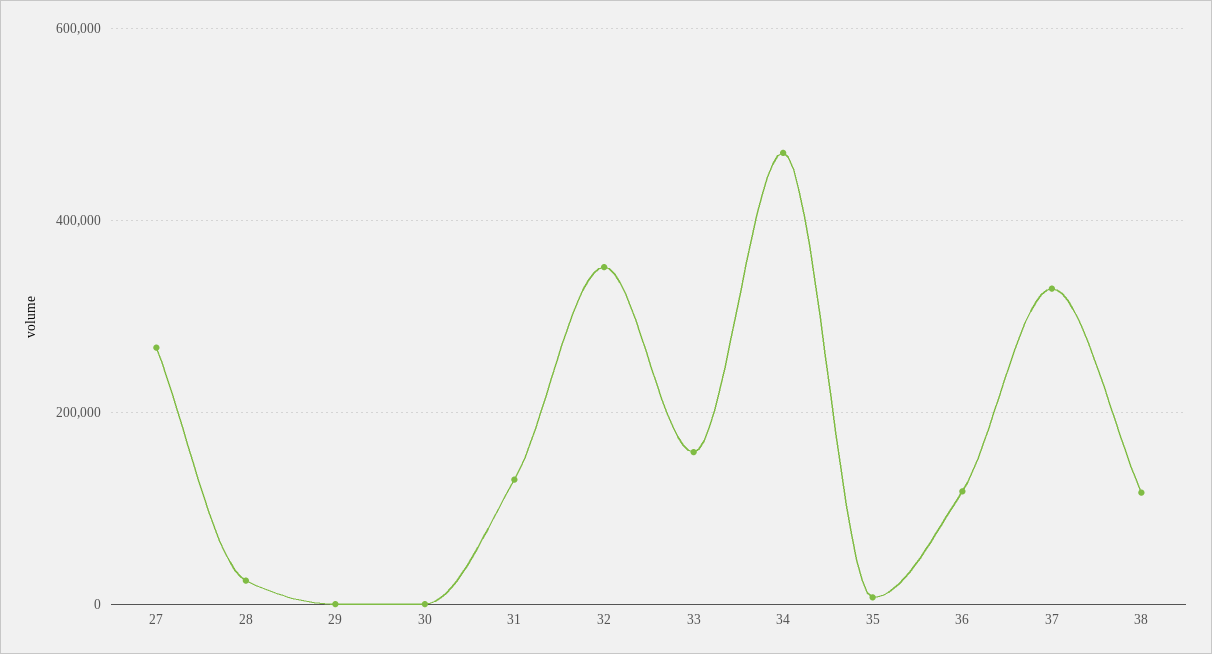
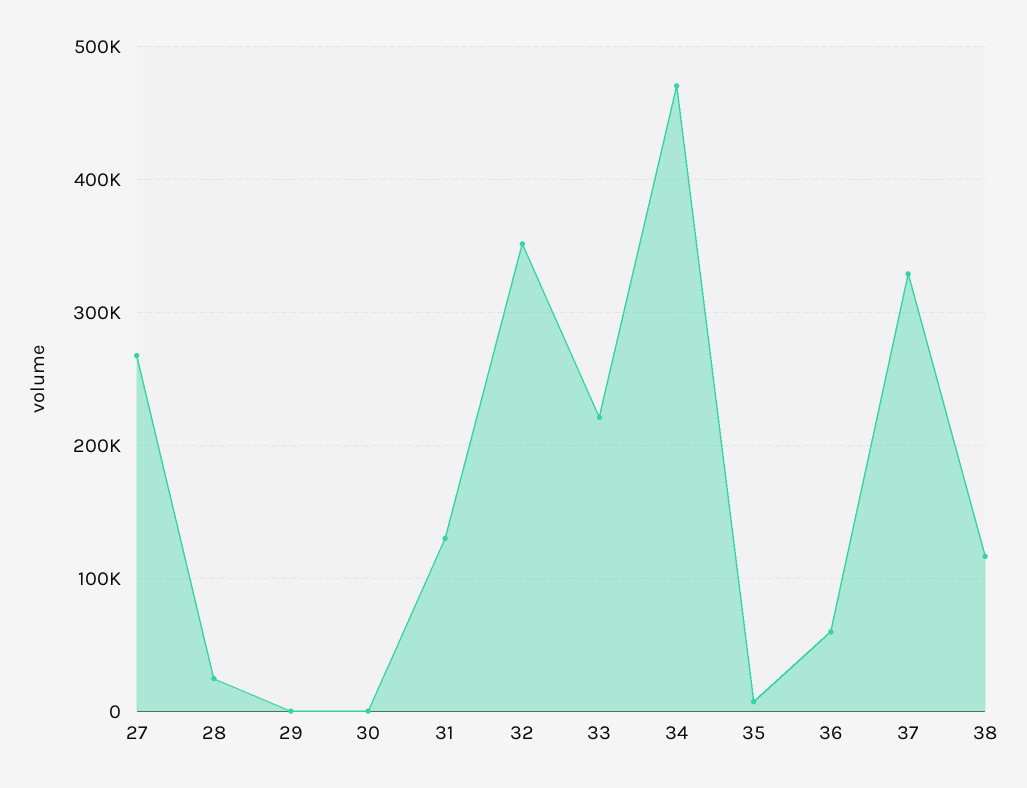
33: 160000 -> 220000
36: 120000 -> 60000

